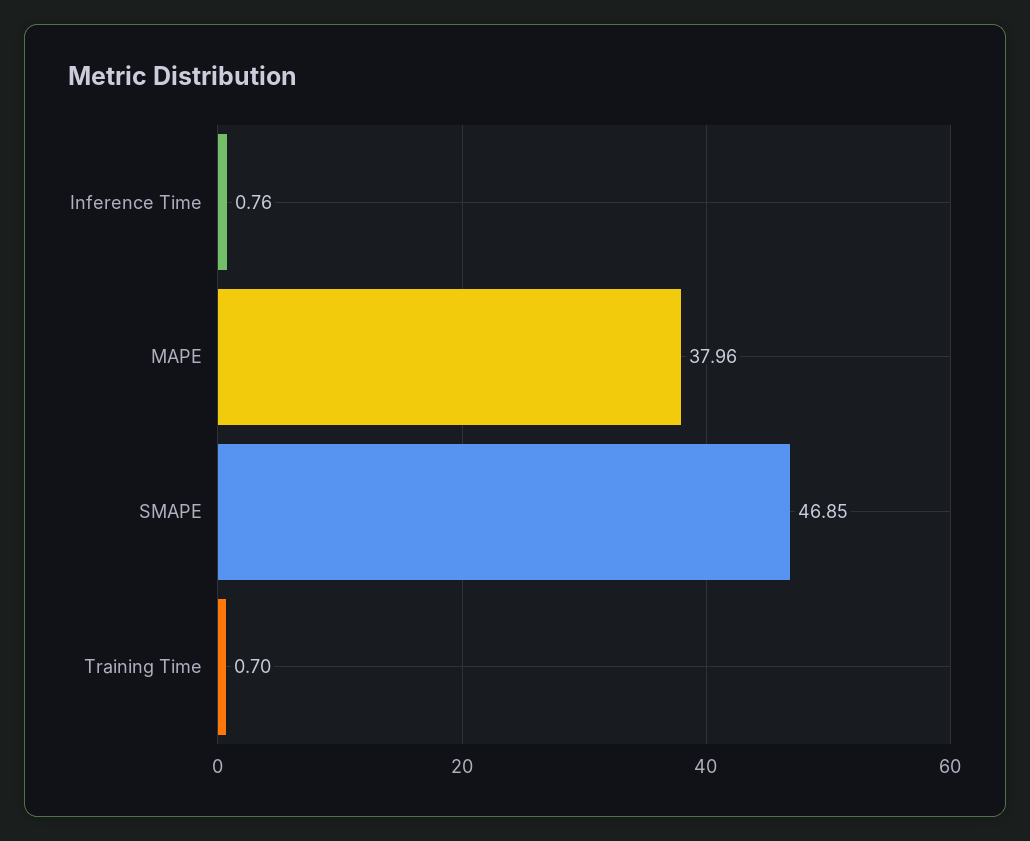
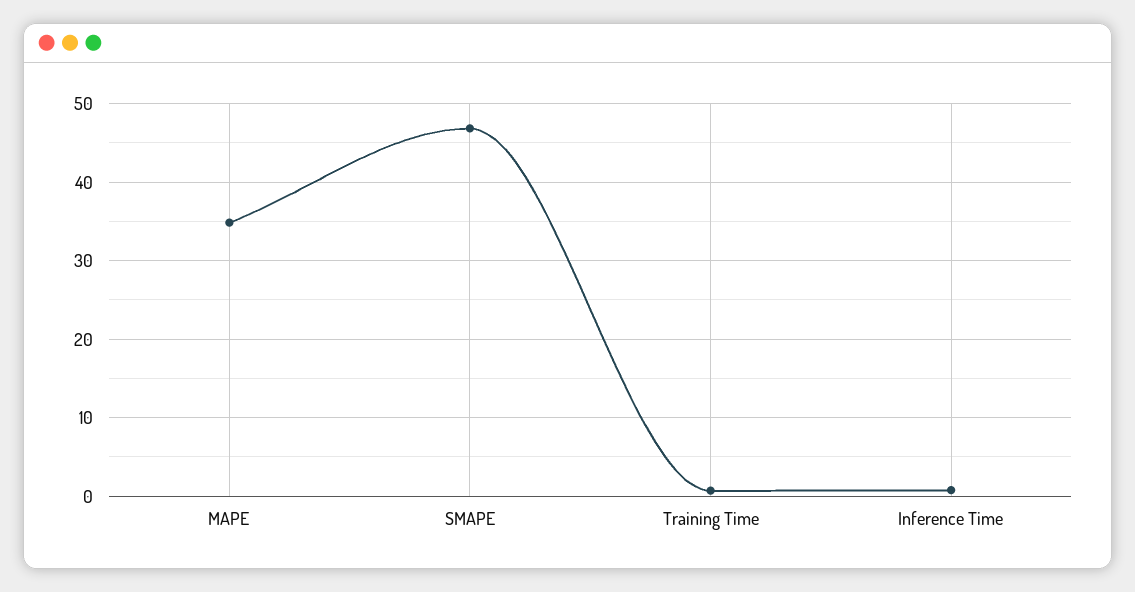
MAPE: 37.96 -> 35

